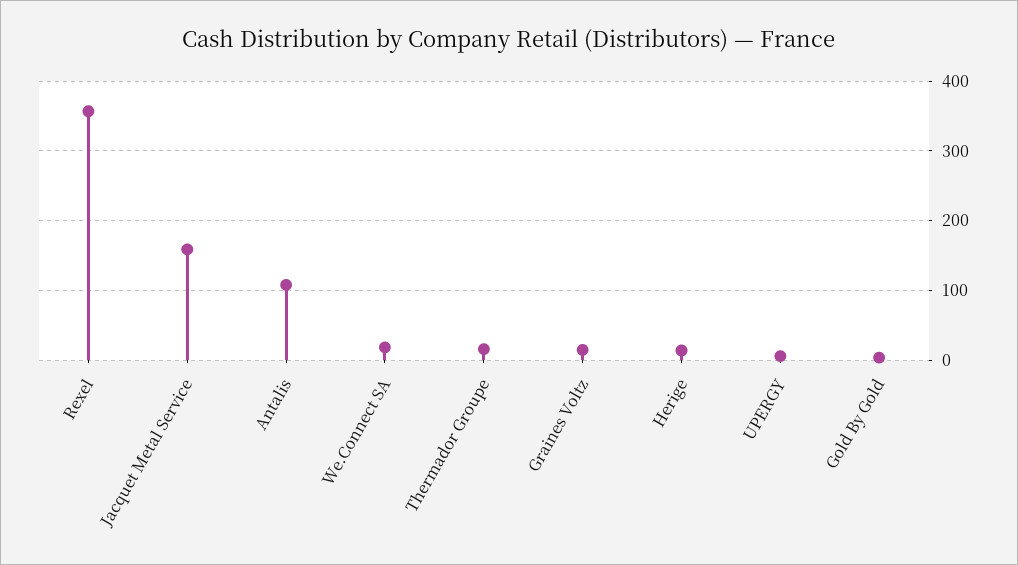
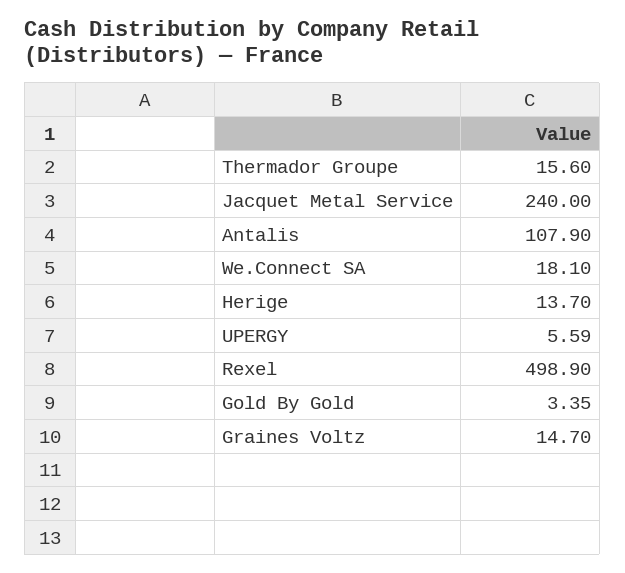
Rexel: 360 -> 498.9
Jacquet Metal Service: 160 -> 240

